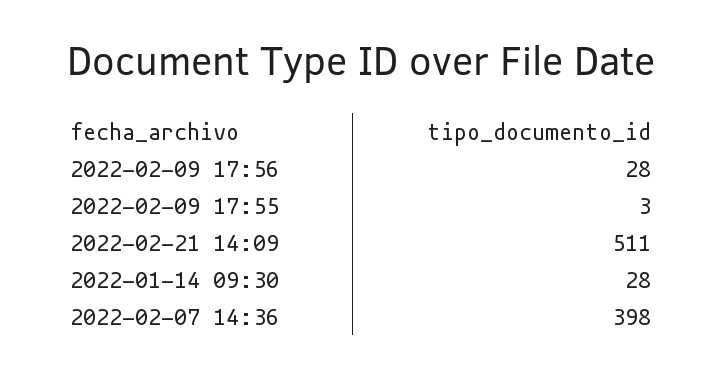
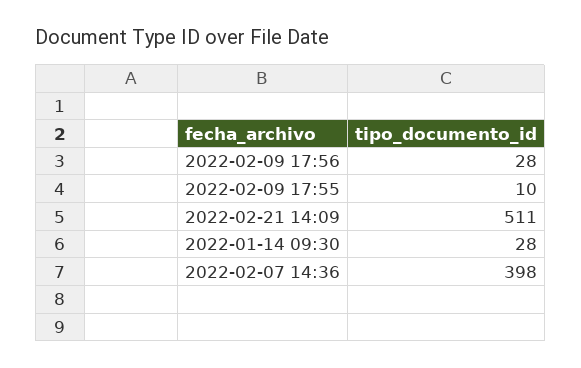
2022-02-09 17:55: 3 -> 10

